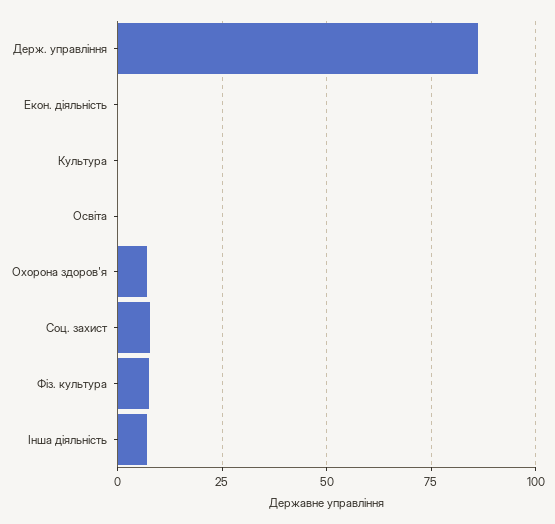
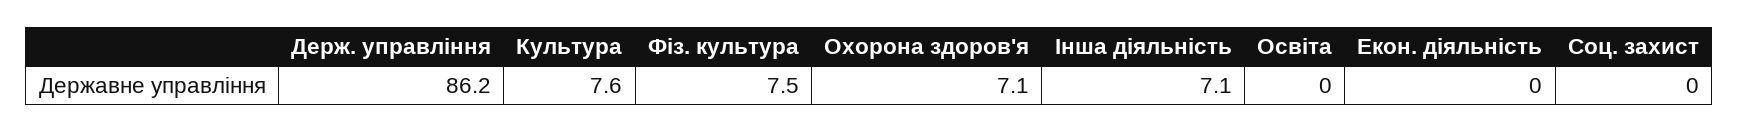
Культура: 0 -> 7.6
Соц. захист: 7.5 -> 0

